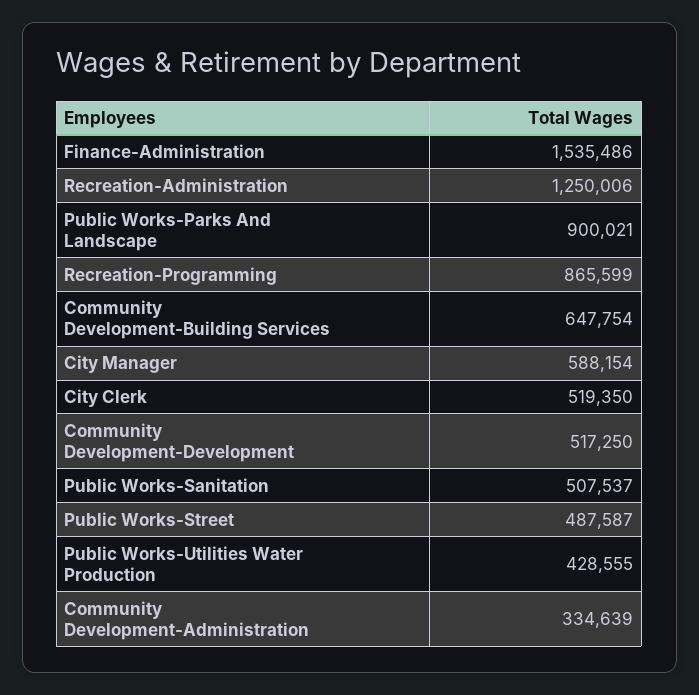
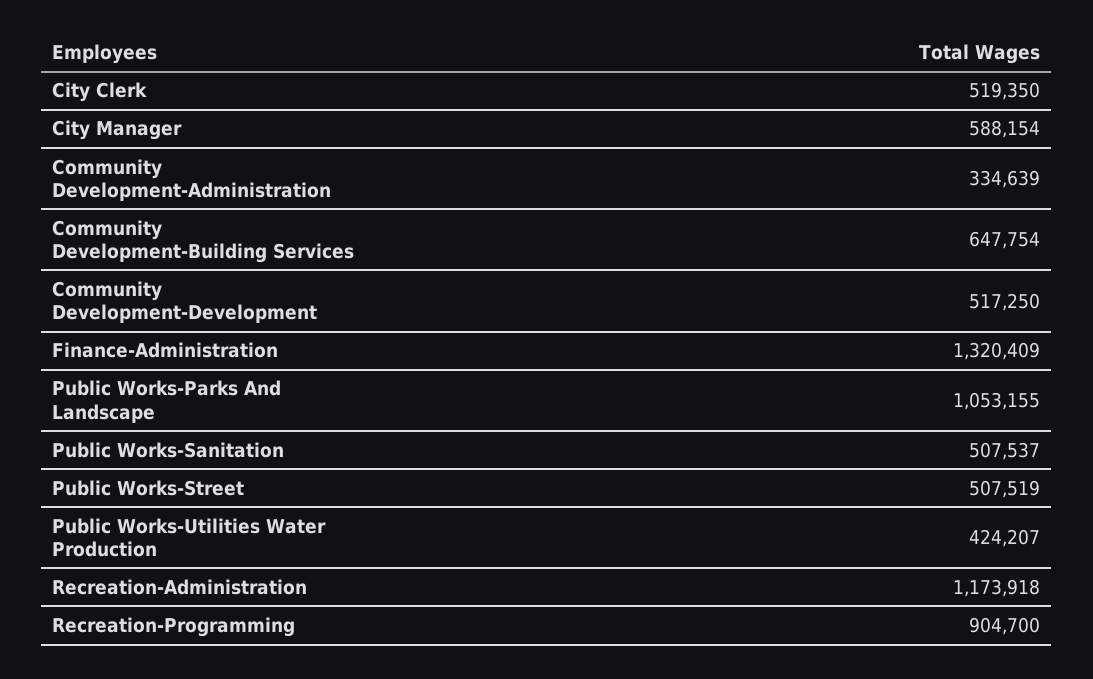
Finance-Administration: 1535486 -> 1320409
Recreation-Administration: 1250006 -> 1173918
Public Works-Parks And Landscape: 900021 -> 1053155
Recreation-Programming: 865599 -> 904700
Public Works-Street: 487587 -> 507519
Public Works-Utilities Water Production: 428555 -> 424207

